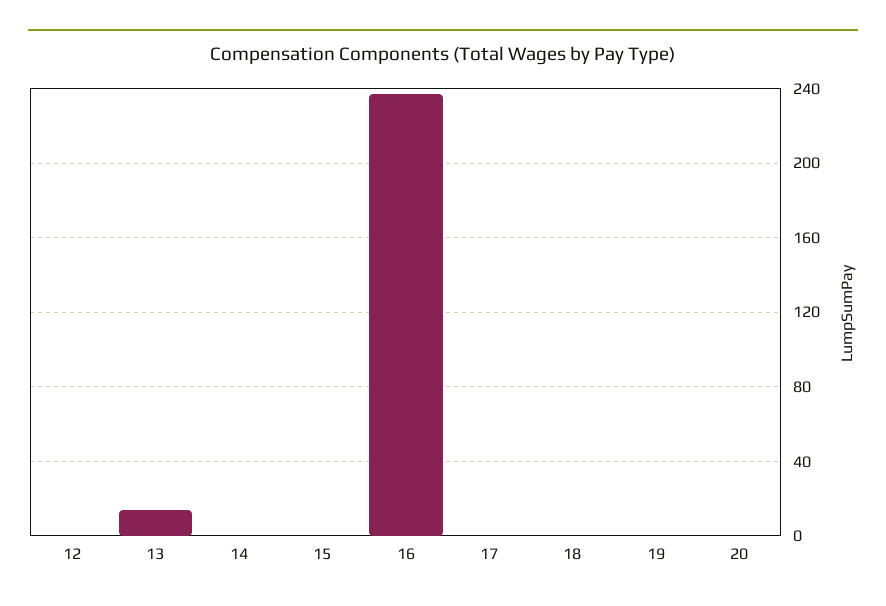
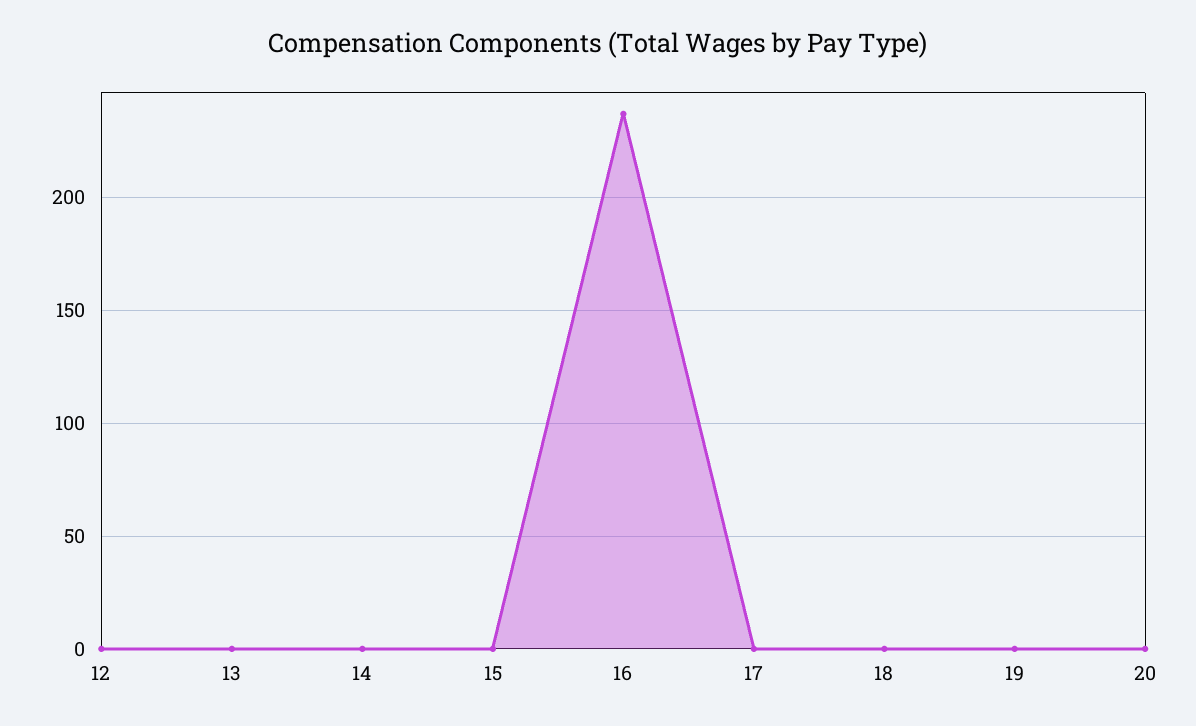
13: 15 -> 0

